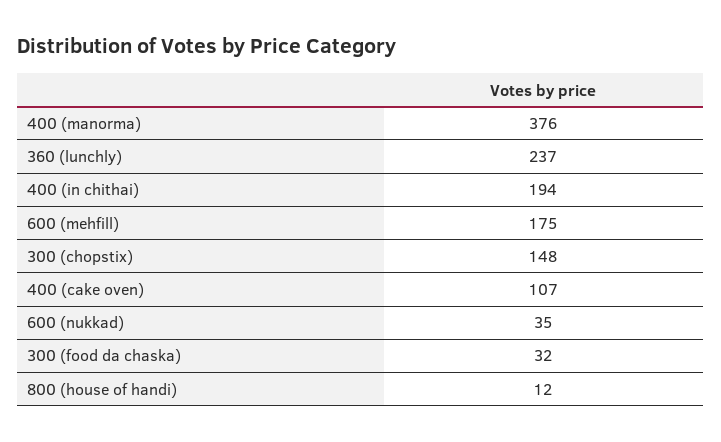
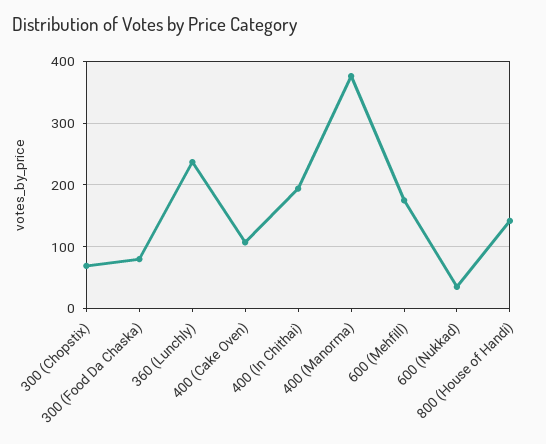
300 (chopstix): 148 -> 70
300 (food da chaska): 32 -> 80
800 (house of handi): 12 -> 140

